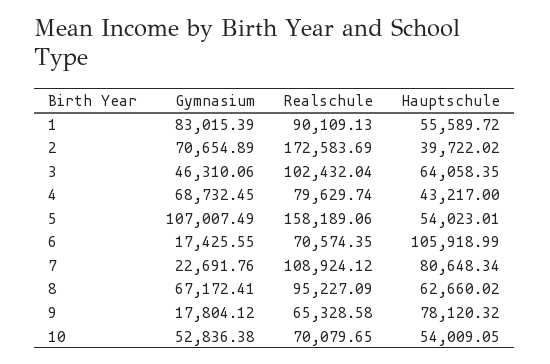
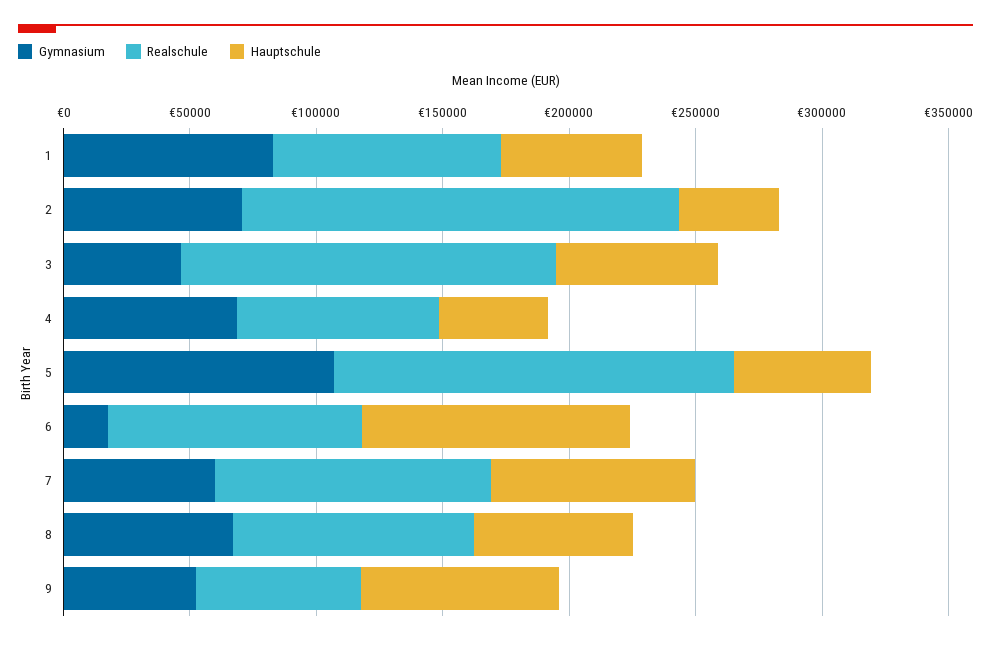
Realschule, 3: 102432.04 -> 150000
Realschule, 6: 70574.35 -> 100000
Gymnasium, 7: 22691.76 -> 60000
Gymnasium, 9: 17804.12 -> 50000
Gymnasium, 10: 52836.38 -> none
Realschule, 10: 70079.65 -> none
Hauptschule, 10: 54009.05 -> none

